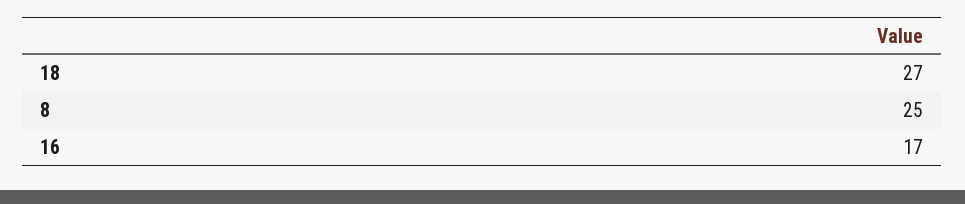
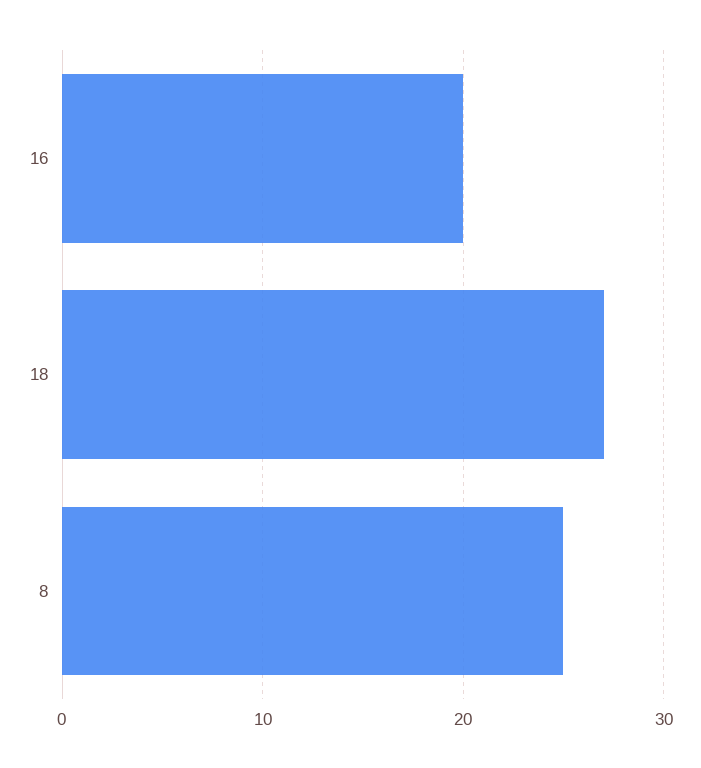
16: 17 -> 20

